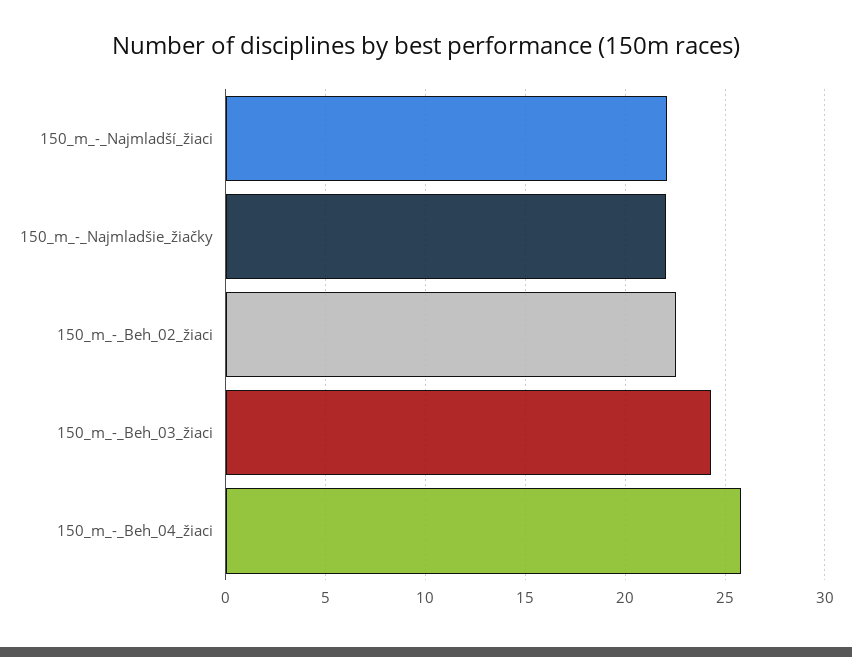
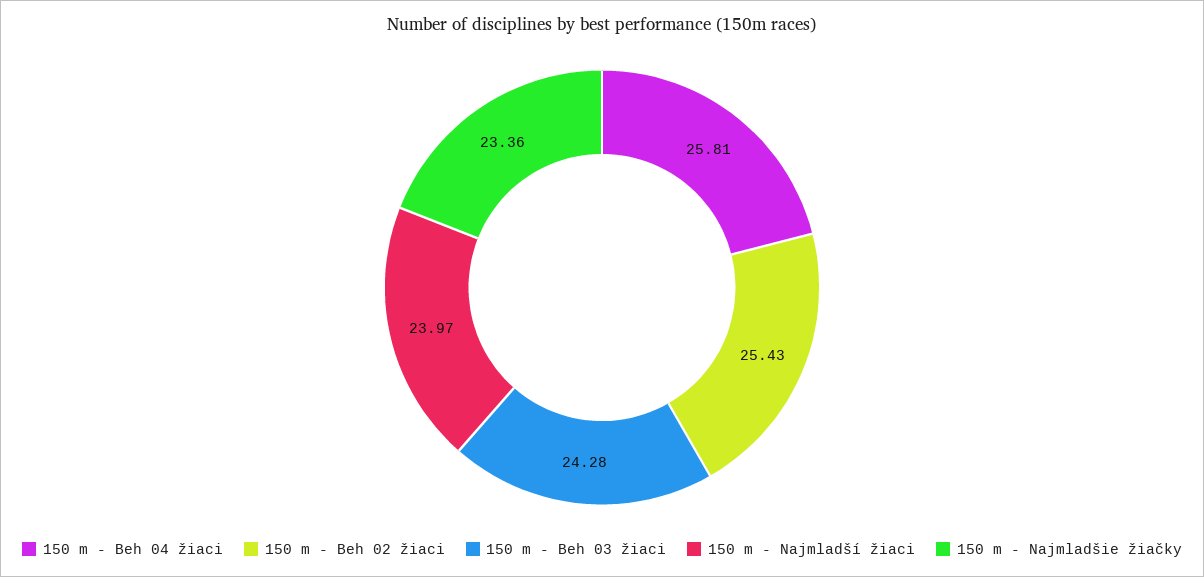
150_m_-_Najmladší_žiaci: 22 -> 23.97
150_m_-_Najmladšie_žiačky: 22 -> 23.36
150_m_-_Beh_02_žiaci: 22.5 -> 25.43

